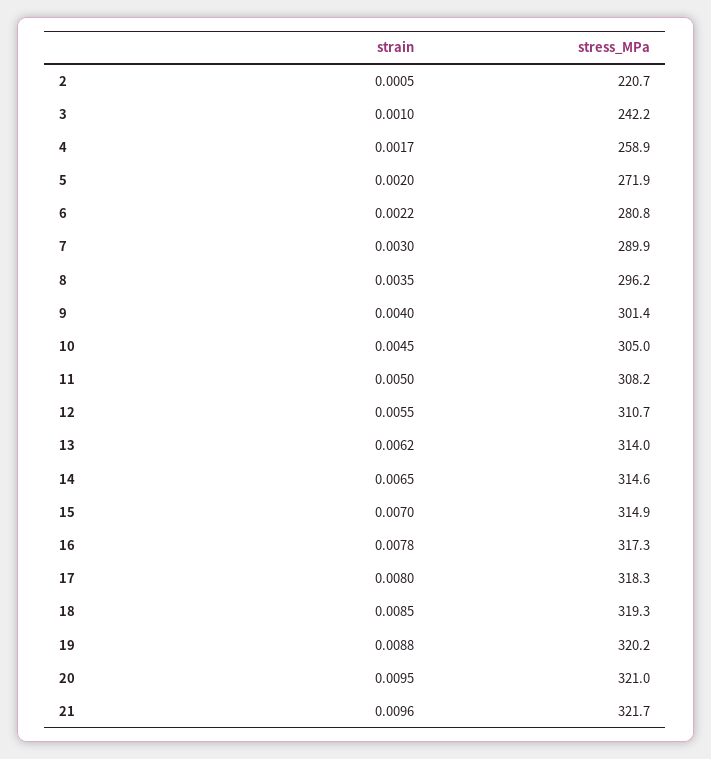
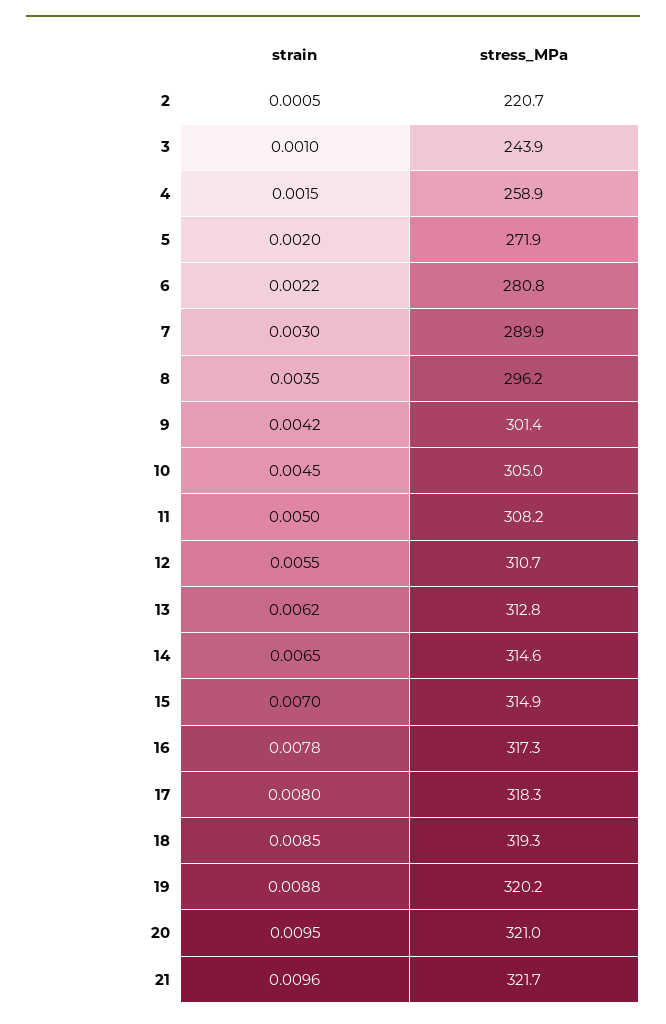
stress_MPa, 3: 242.2 -> 243.9
strain, 4: 0.0017 -> 0.0015
strain, 9: 0.004 -> 0.0042
stress_MPa, 13: 314 -> 312.8

